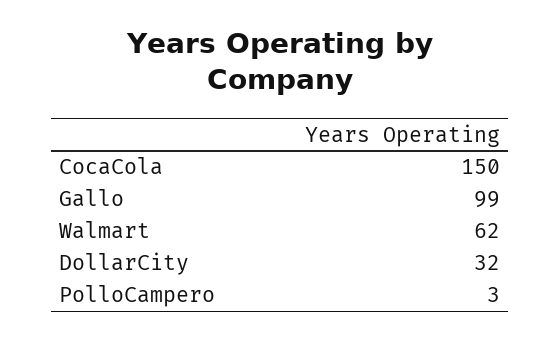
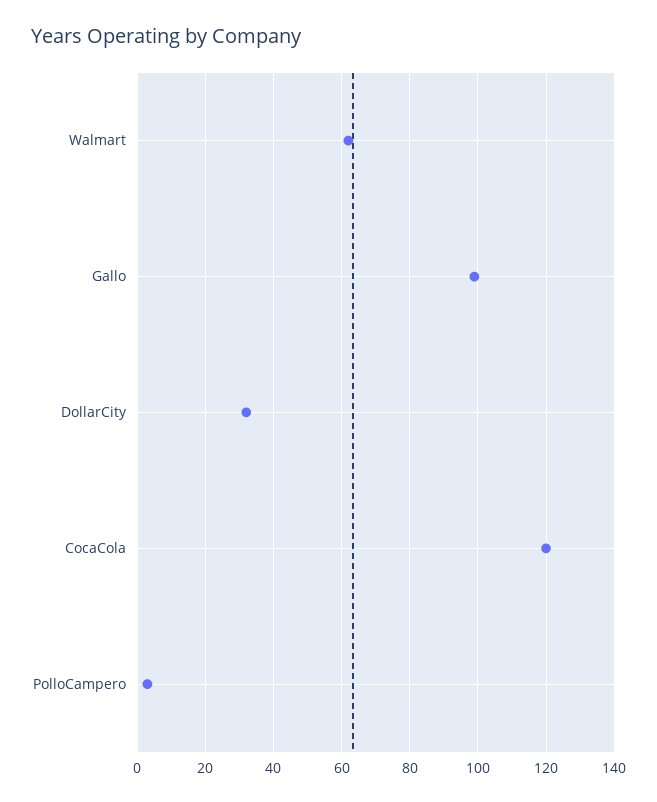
CocaCola: 150 -> 120

